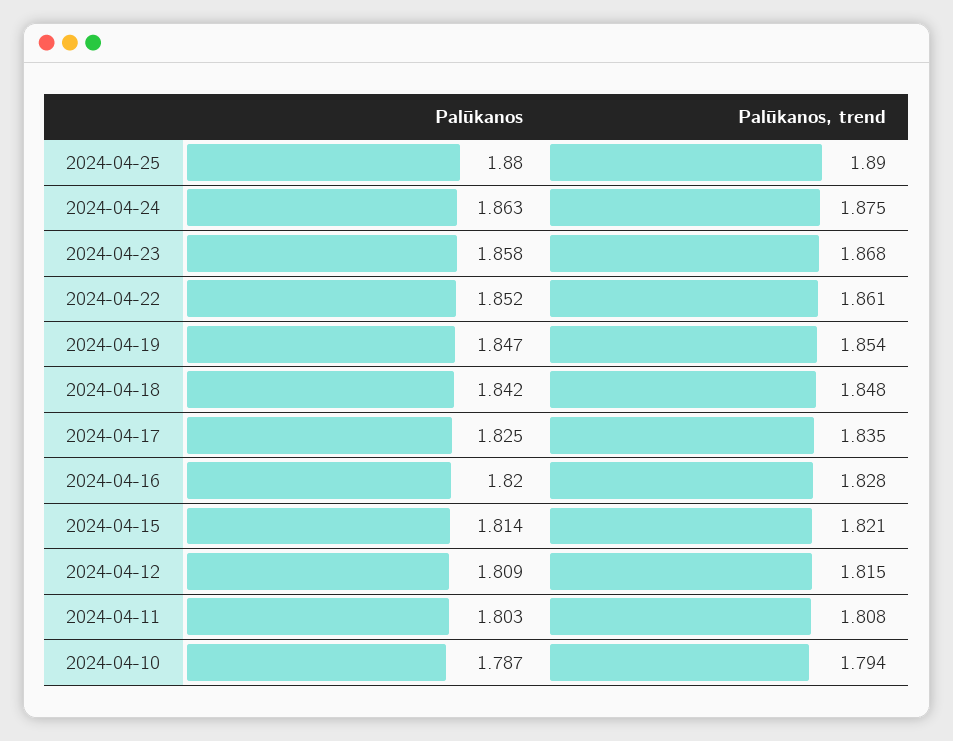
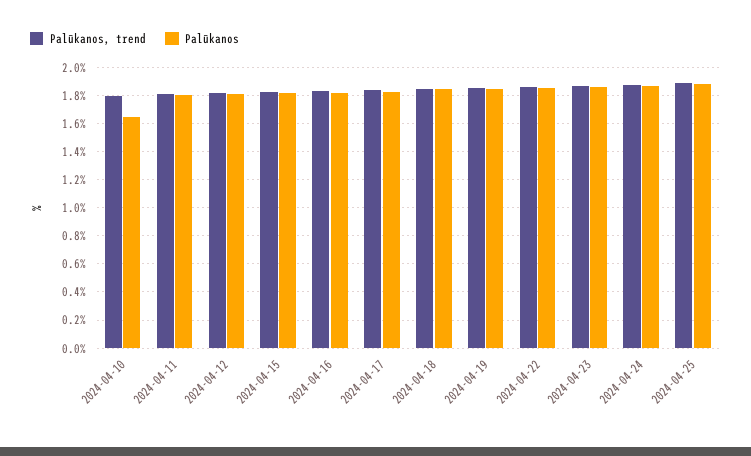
Palūkanos, 2024-04-10: 1.787 -> 1.65

